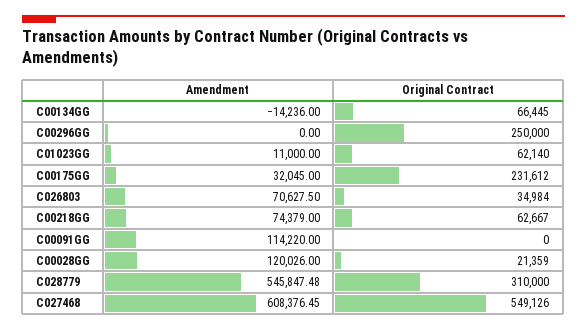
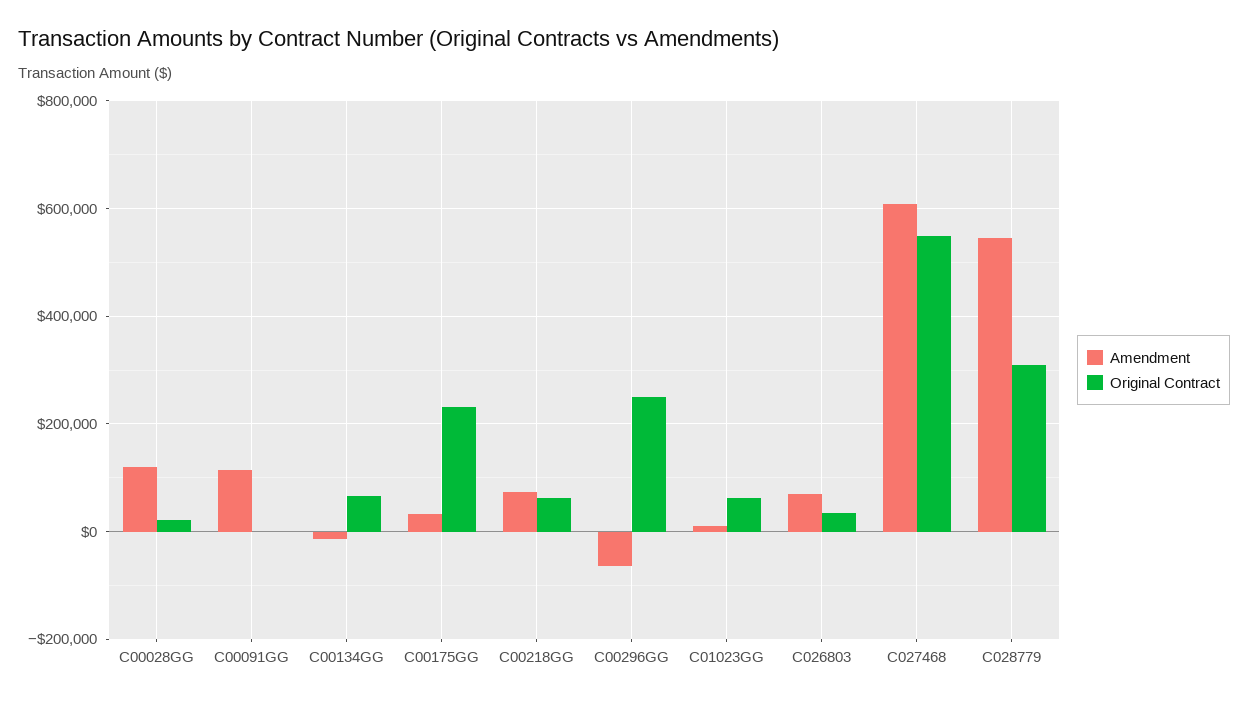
Amendment, C00296GG: 0 -> -60000

